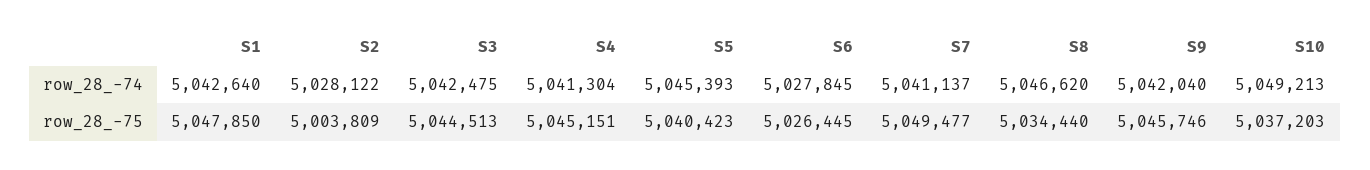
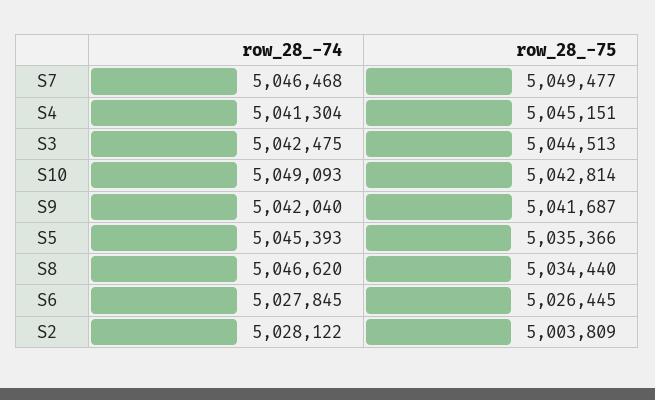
S1, row_28_-74: 5042640 -> none
S7, row_28_-74: 5041137 -> 5046468
S10, row_28_-74: 5049213 -> 5049093
S1, row_28_-75: 5047850 -> none
S5, row_28_-75: 5040423 -> 5035366
S9, row_28_-75: 5045746 -> 5041687
S10, row_28_-75: 5037203 -> 5042814

